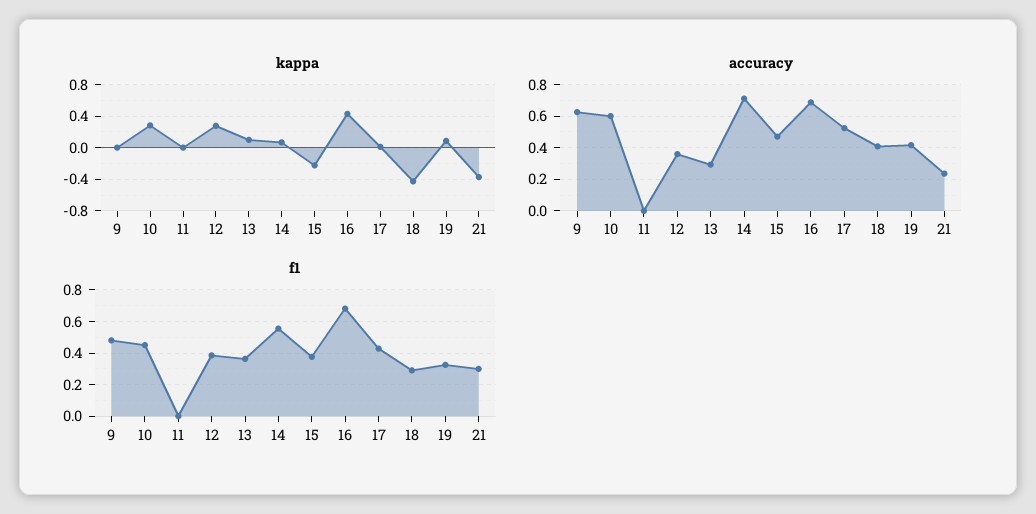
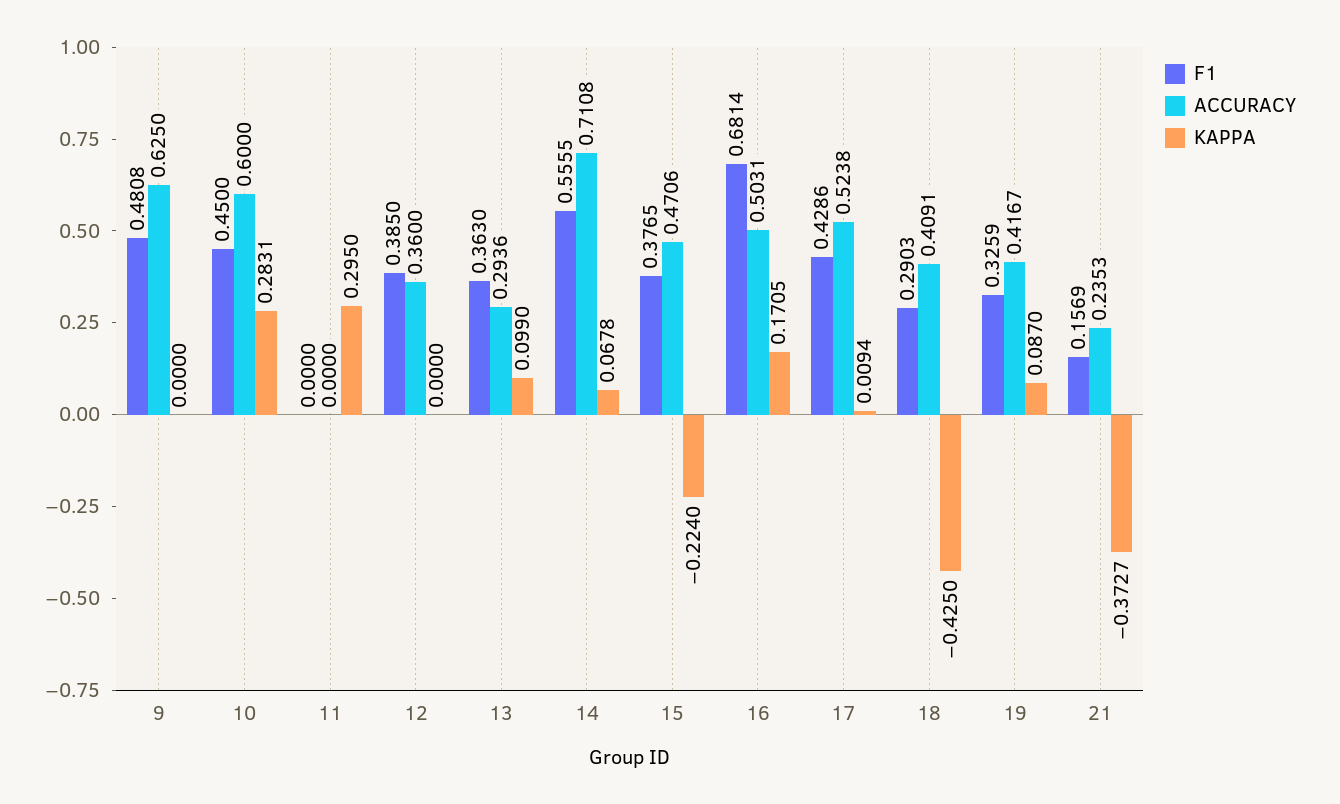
kappa, 11: 0 -> 0.295
kappa, 12: 0.3 -> 0
kappa, 16: 0.4 -> 0.1705
accuracy, 16: 0.7 -> 0.5031
f1, 21: 0.3 -> 0.1569

